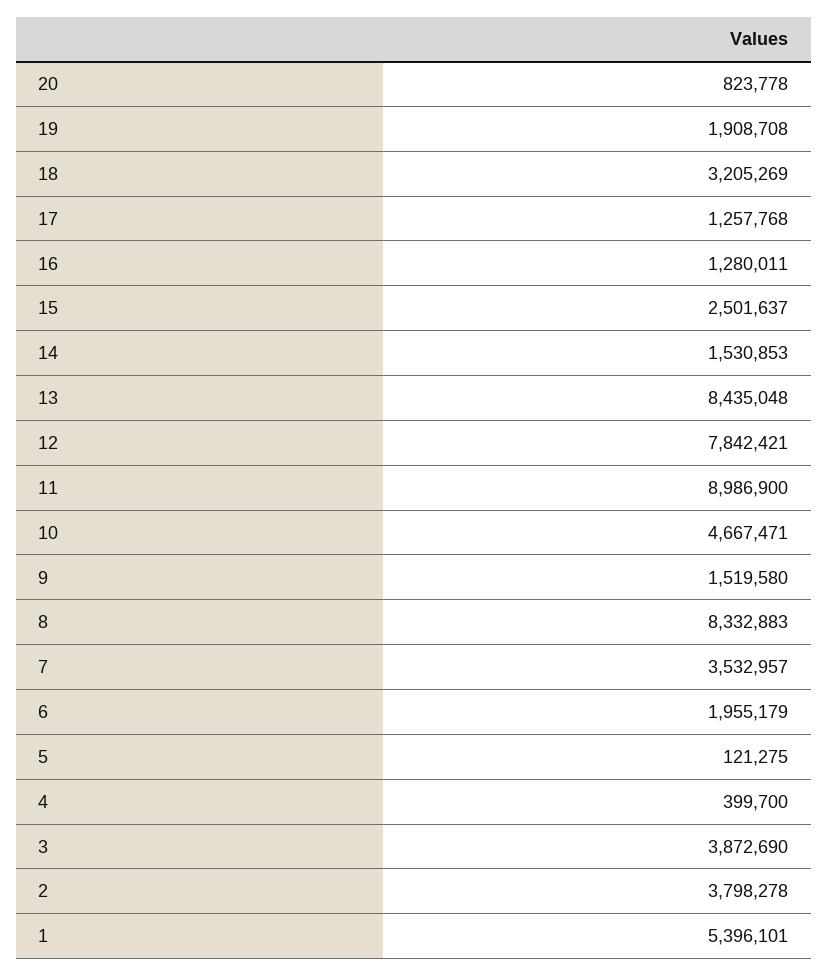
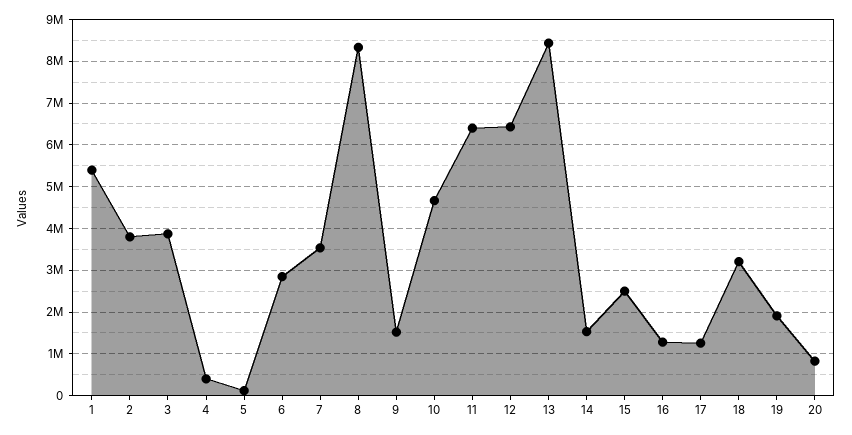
12: 7842421 -> 6400000
11: 8986900 -> 6400000
6: 1955179 -> 2800000

